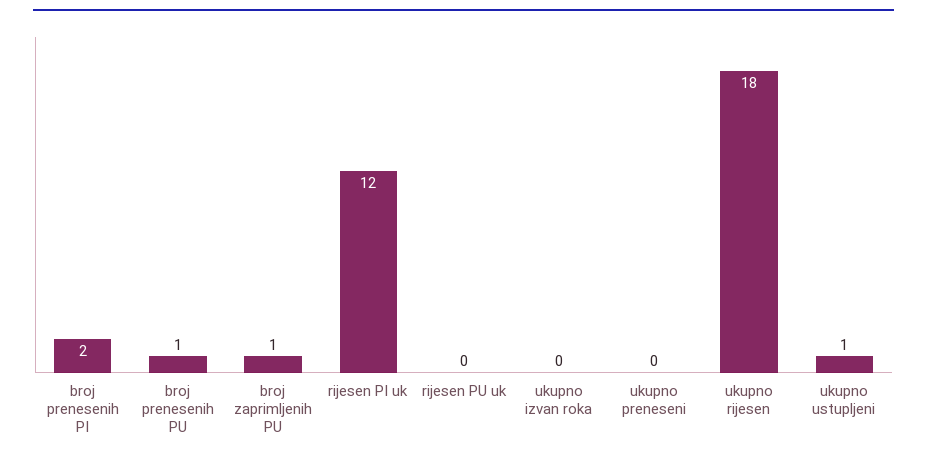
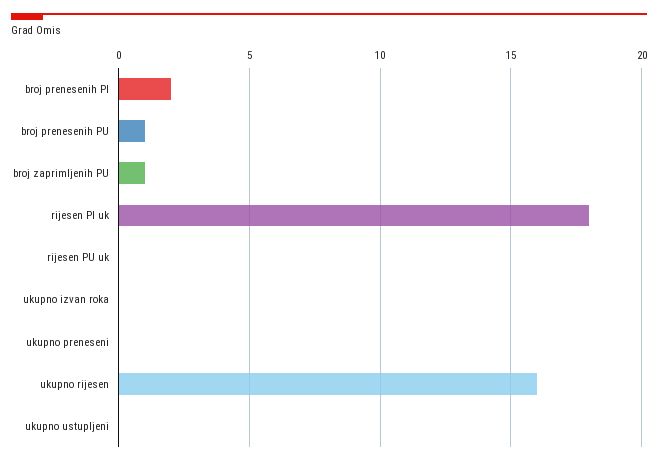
rijesen PI uk: 12 -> 18
ukupno rijesen: 18 -> 16
ukupno ustupljeni: 1 -> 0

